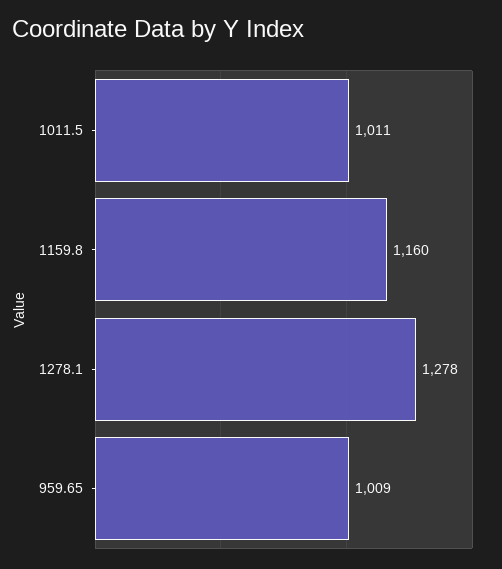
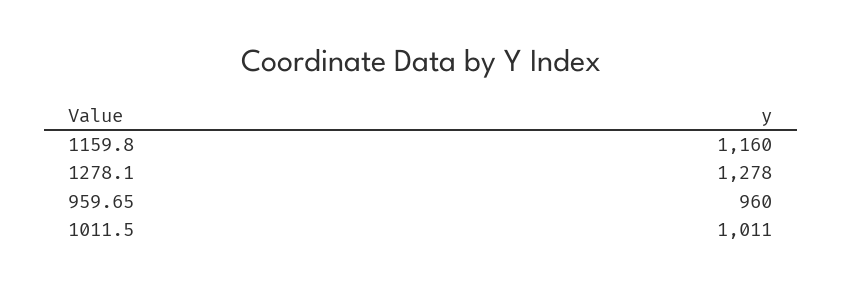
959.65: 1009 -> 960

